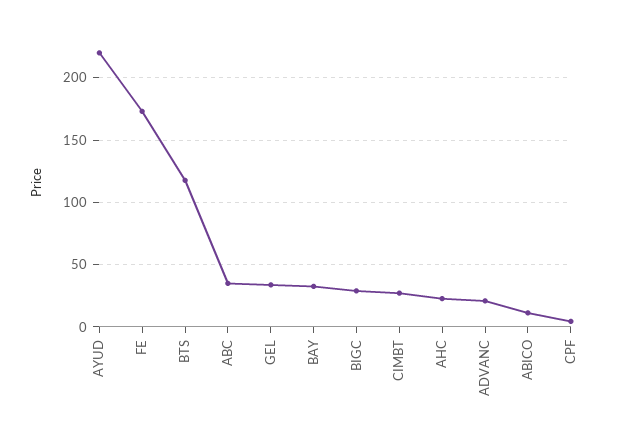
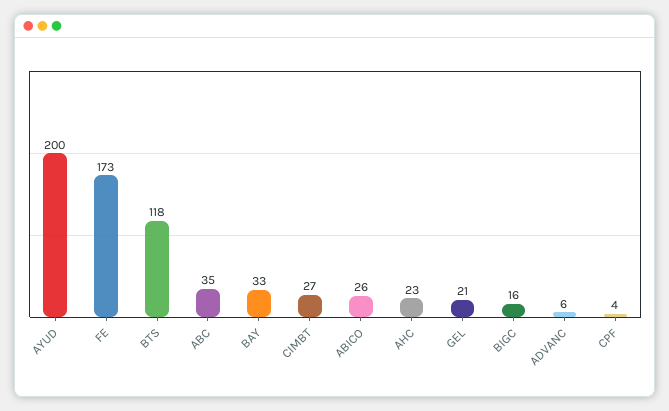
AYUD: 220 -> 200
GEL: 35 -> 21
BIGC: 30 -> 16
ADVANC: 20 -> 6
ABICO: 10 -> 26

